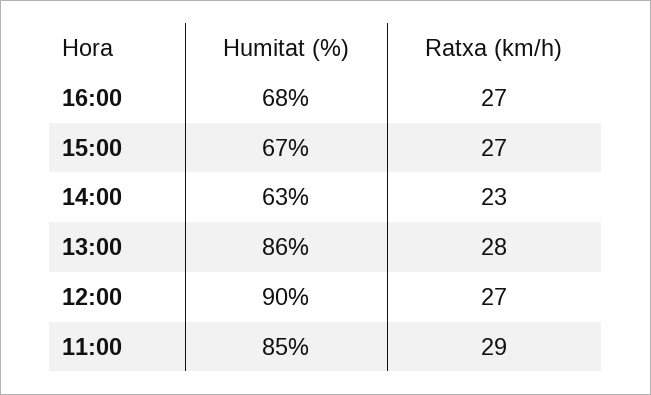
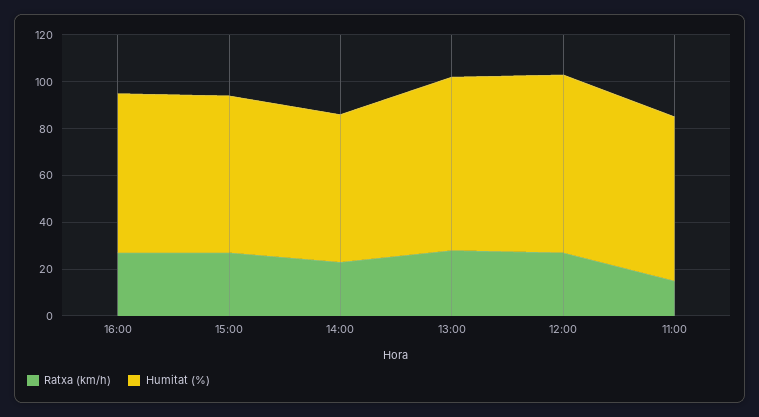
Humitat (%), 13:00: 86 -> 75
Humitat (%), 12:00: 90 -> 75
Humitat (%), 11:00: 85 -> 70
Ratxa (km/h), 11:00: 29 -> 15

